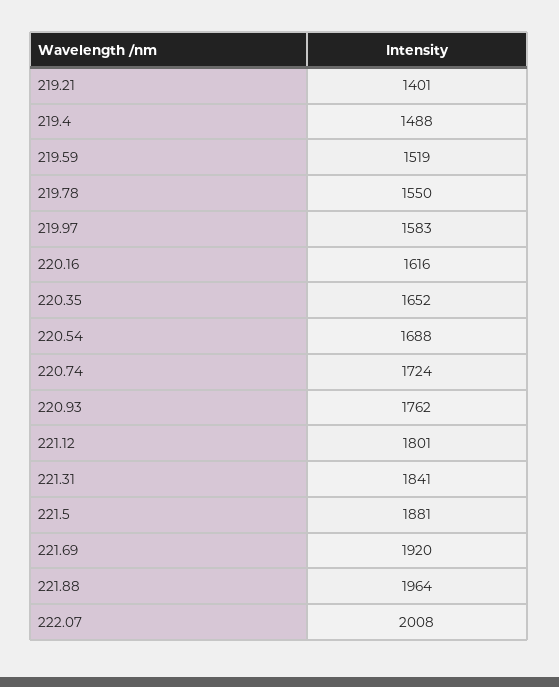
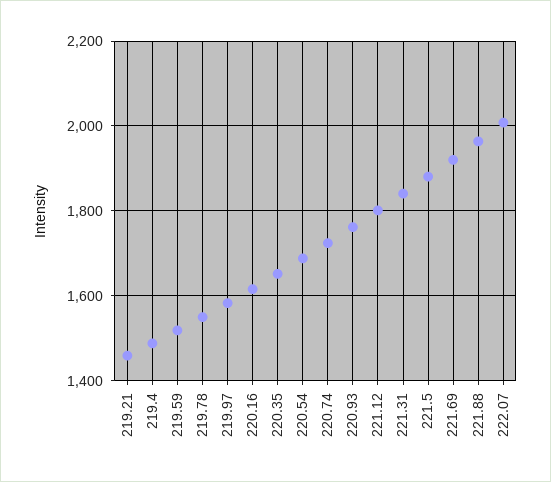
219.21: 1401 -> 1460

